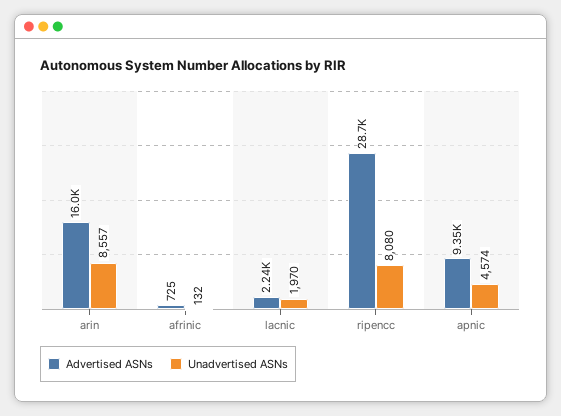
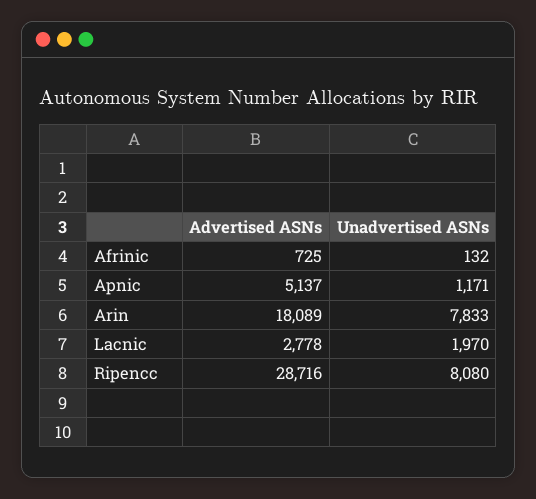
Advertised ASNs, arin: 16000 -> 18089
Unadvertised ASNs, arin: 8557 -> 7833
Advertised ASNs, lacnic: 2240 -> 2778
Advertised ASNs, apnic: 9350 -> 5137
Unadvertised ASNs, apnic: 4574 -> 1171

